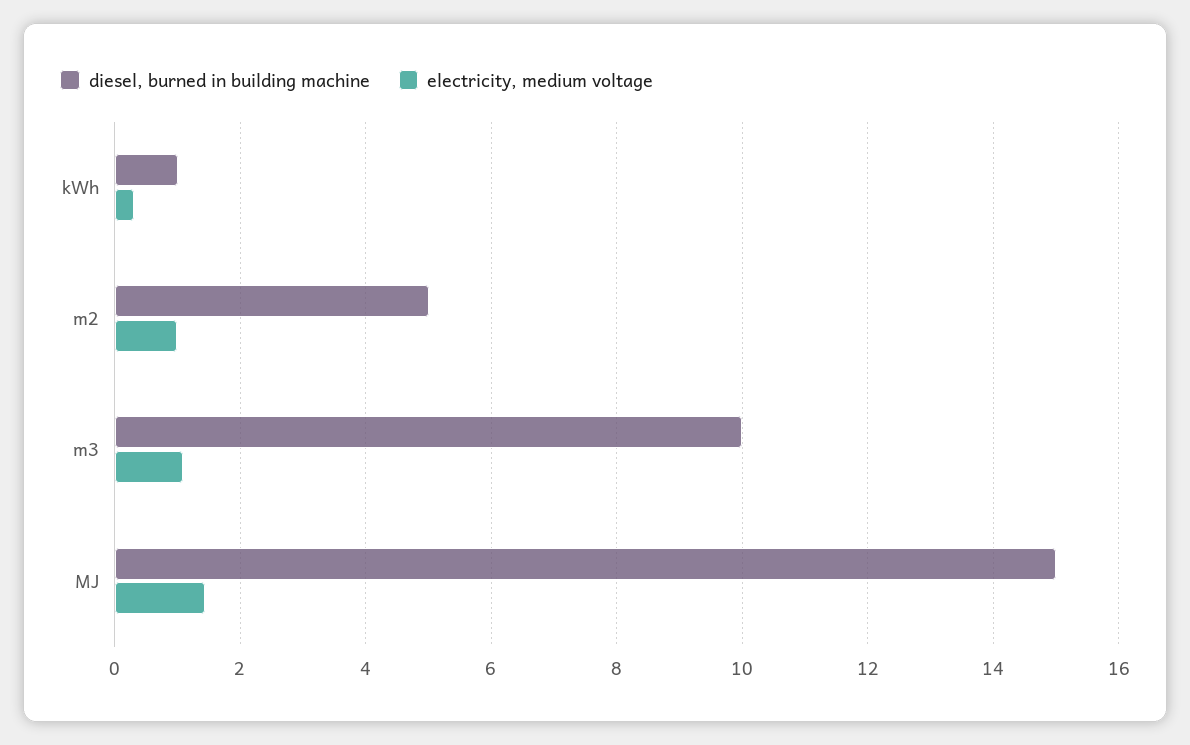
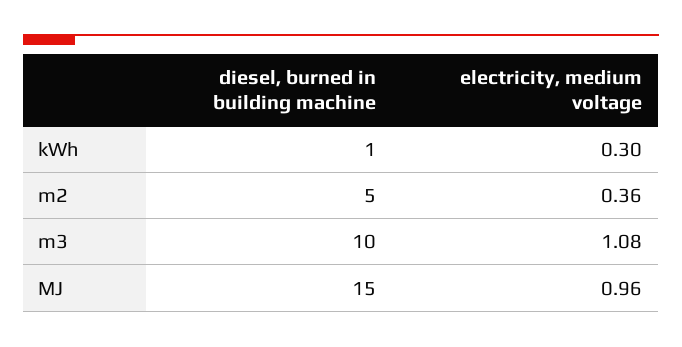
electricity, medium voltage, m2: 1 -> 0.36
electricity, medium voltage, MJ: 1.4 -> 0.96

